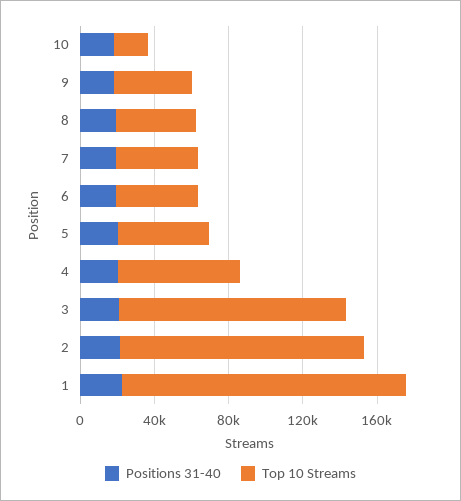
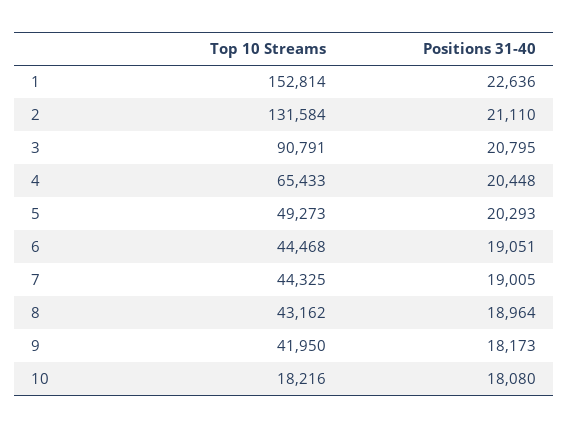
Top 10 Streams, 3: 120000 -> 90791

